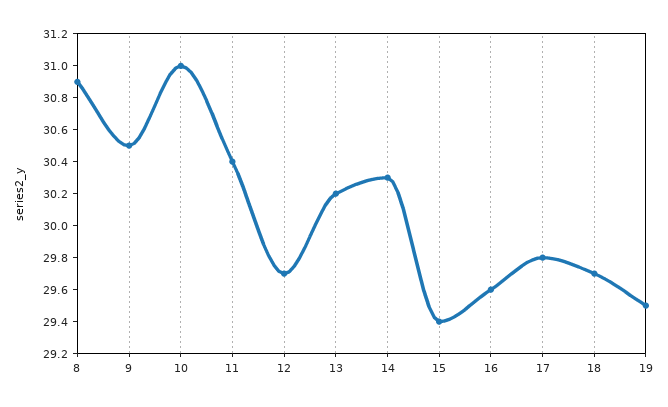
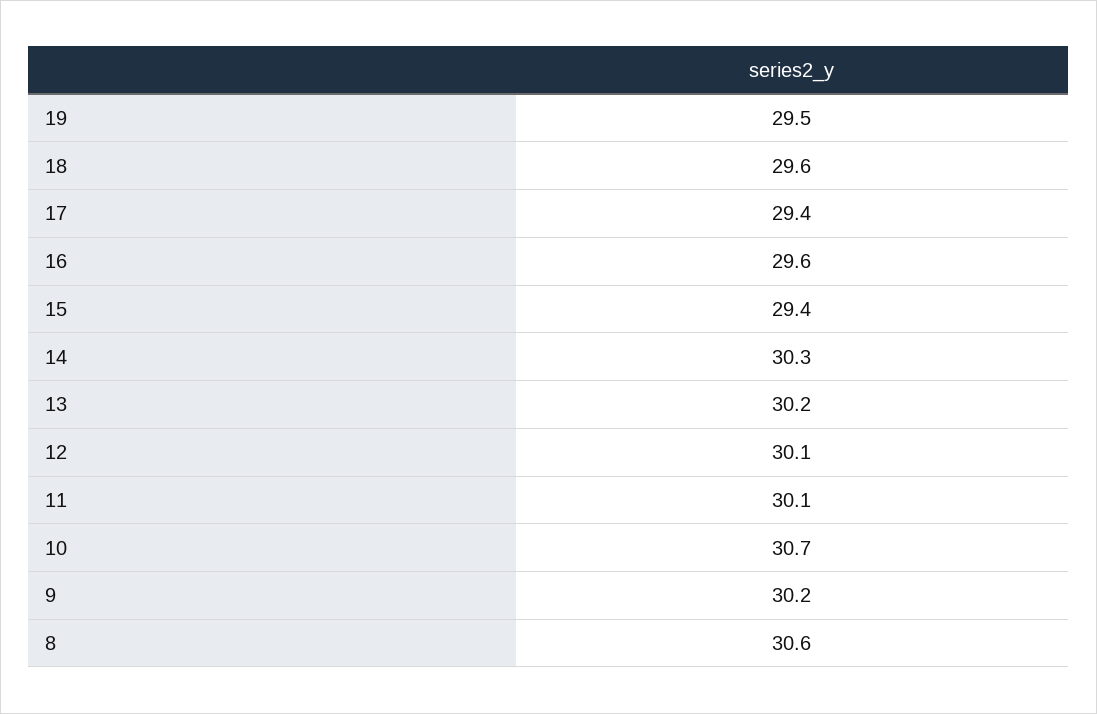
8: 30.9 -> 30.6
9: 30.5 -> 30.2
10: 31 -> 30.7
11: 30.4 -> 30.1
12: 29.7 -> 30.1
17: 29.8 -> 29.4
18: 29.7 -> 29.6

